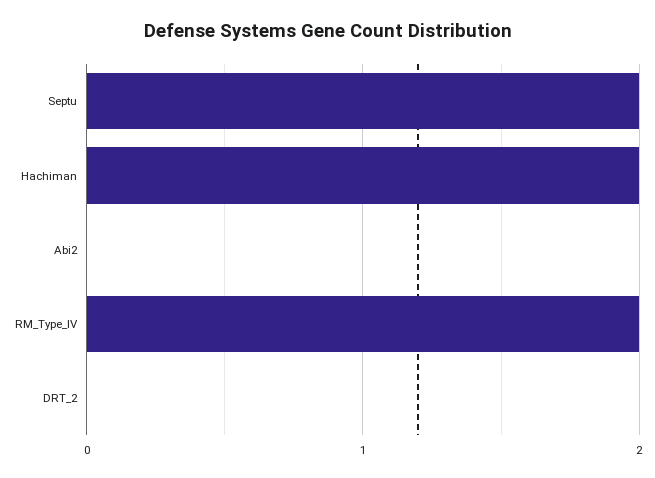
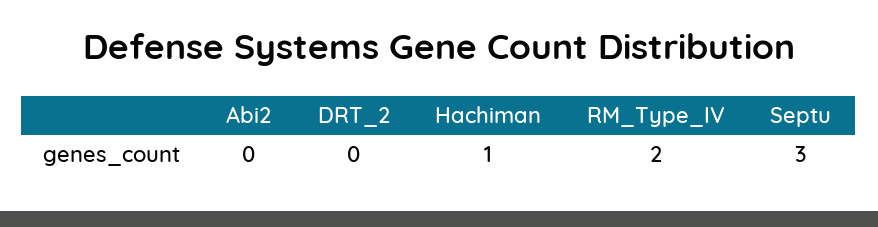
Septu: 2 -> 3
Hachiman: 2 -> 1

